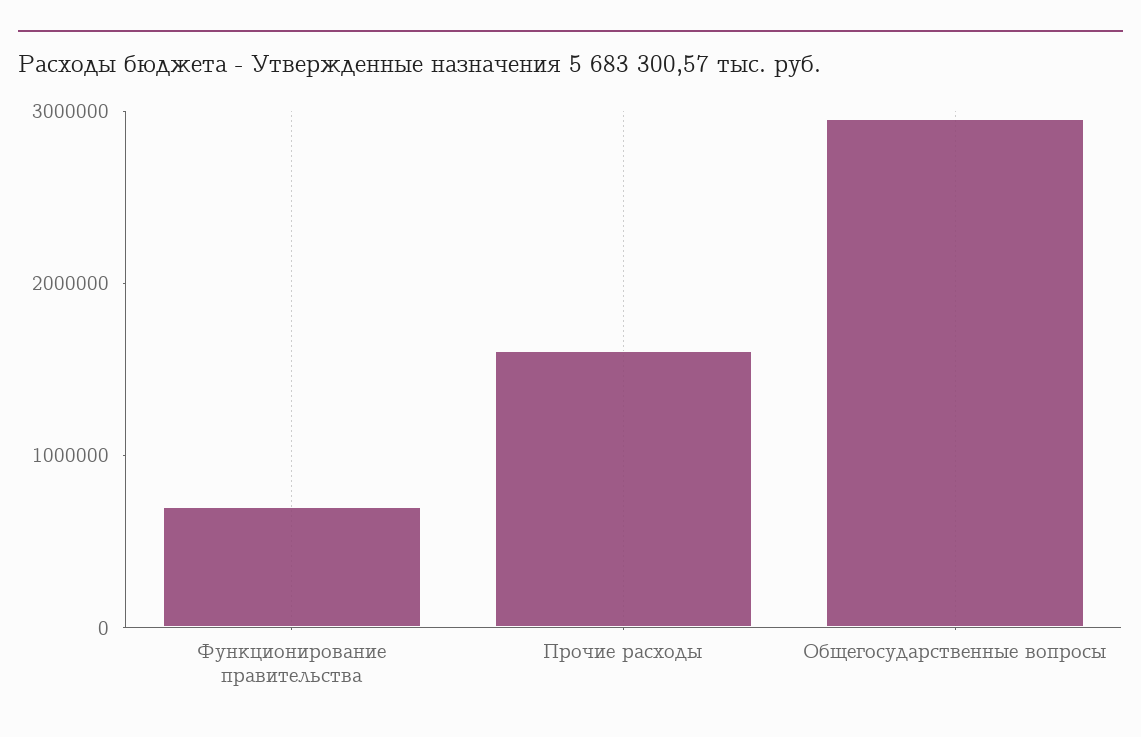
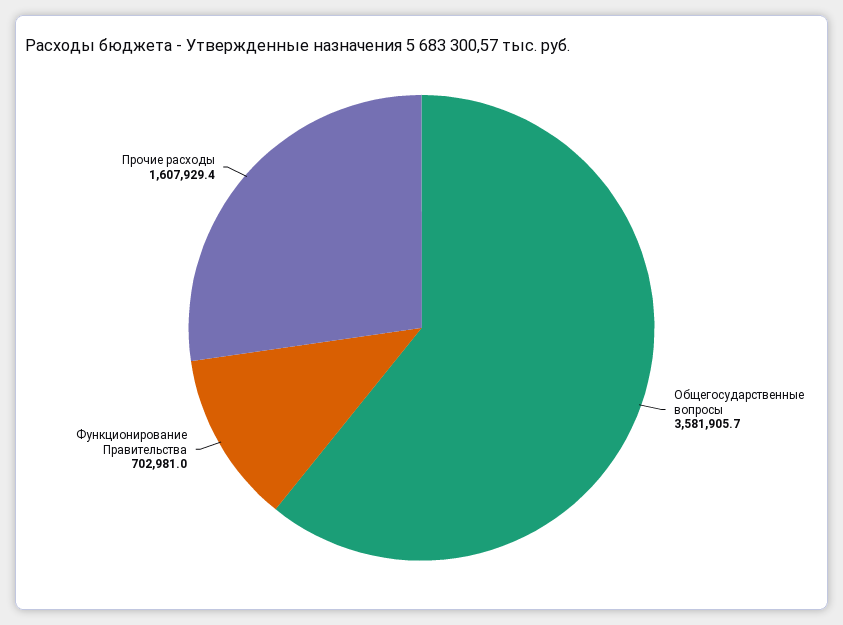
Общегосударственные вопросы: 3000000 -> 3581905.7

